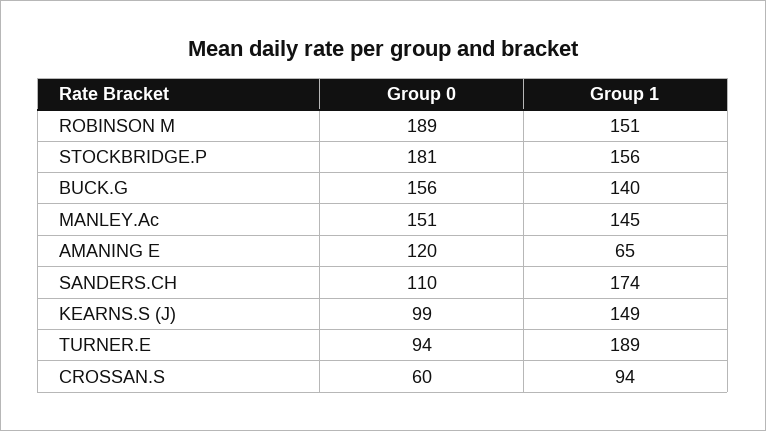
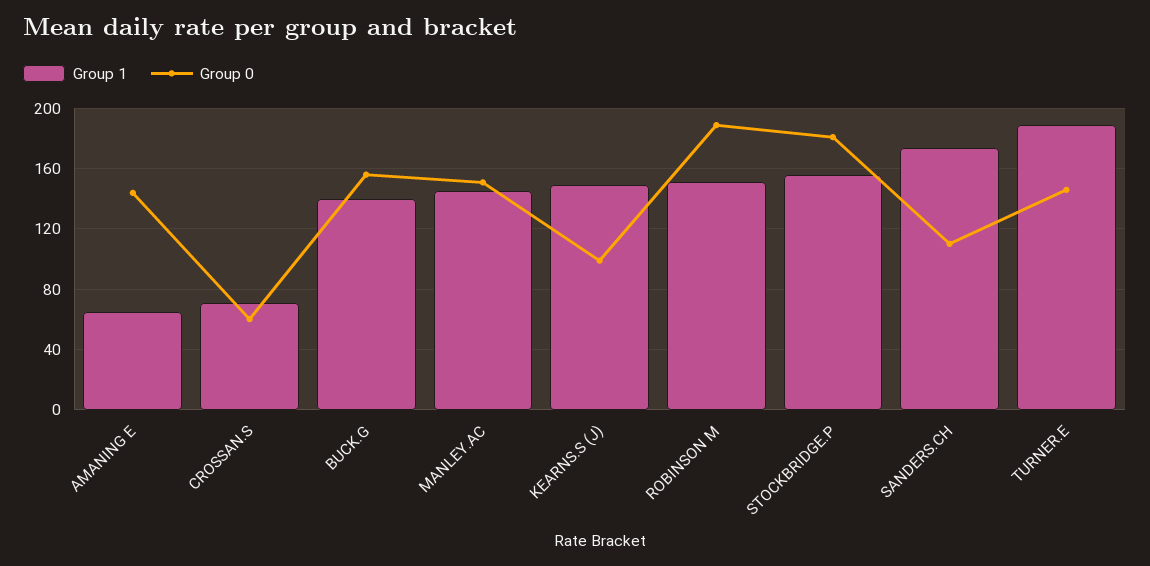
Group 0, AMANING E: 120 -> 145
Group 0, TURNER.E: 94 -> 145
Group 1, CROSSAN.S: 94 -> 70

